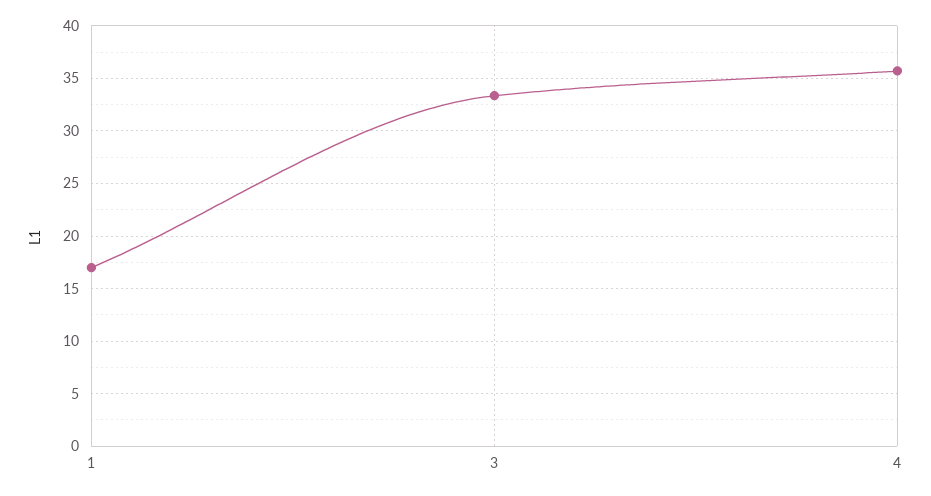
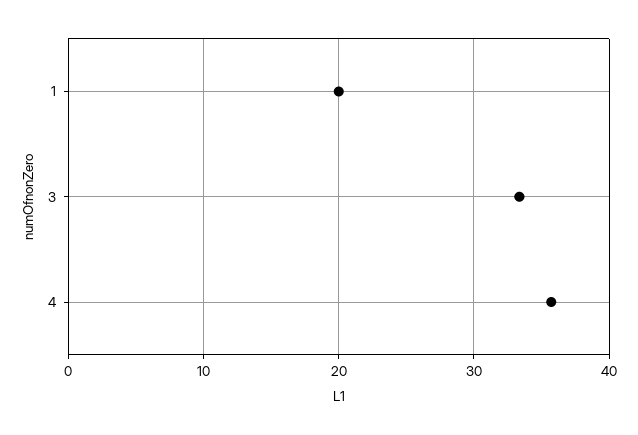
1: 17 -> 20

